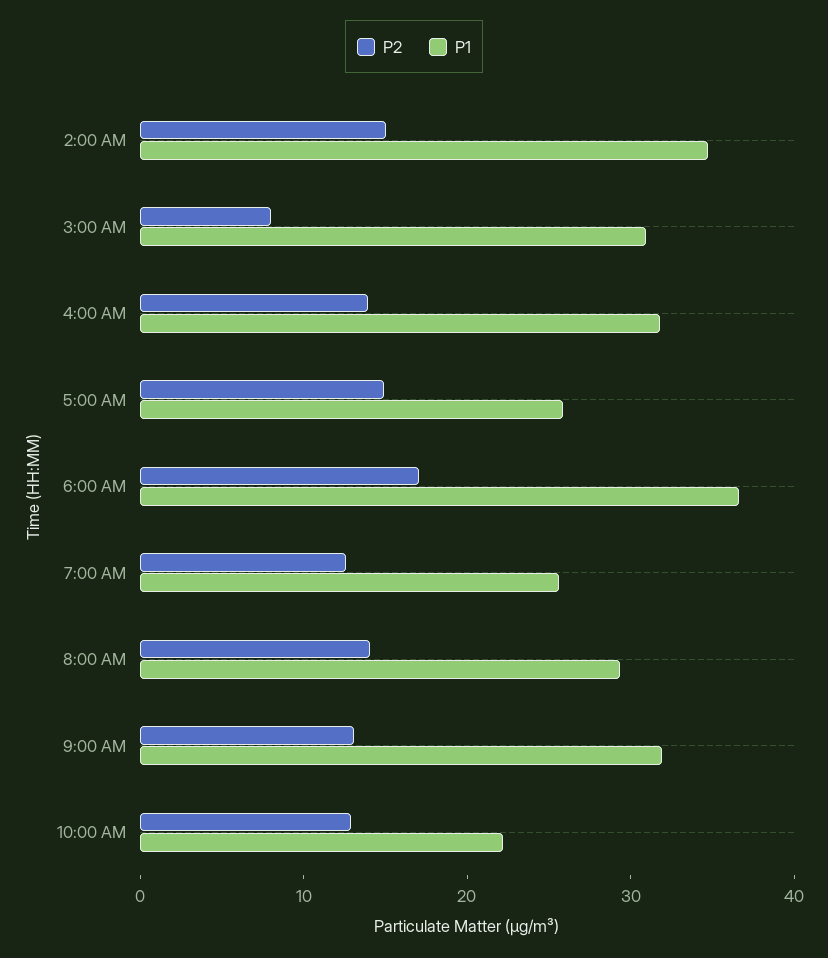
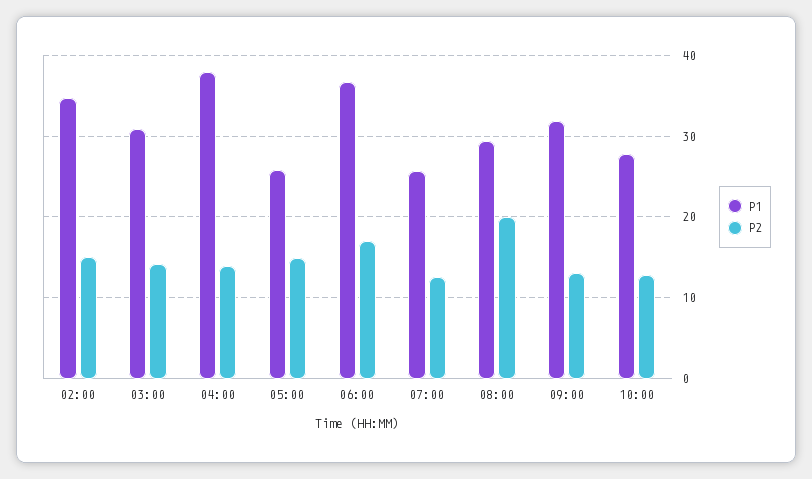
P2, 3:00 AM: 8 -> 14
P1, 4:00 AM: 32 -> 38
P2, 8:00 AM: 14 -> 20
P1, 10:00 AM: 22 -> 28

